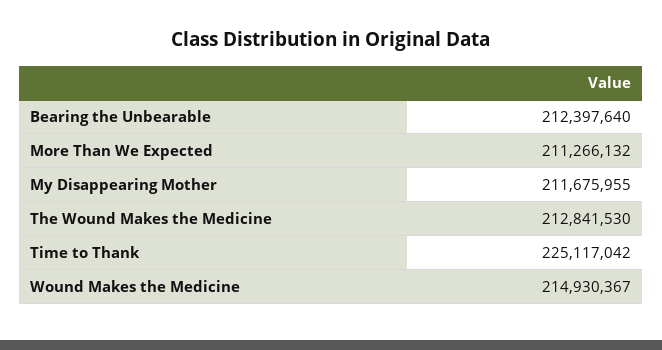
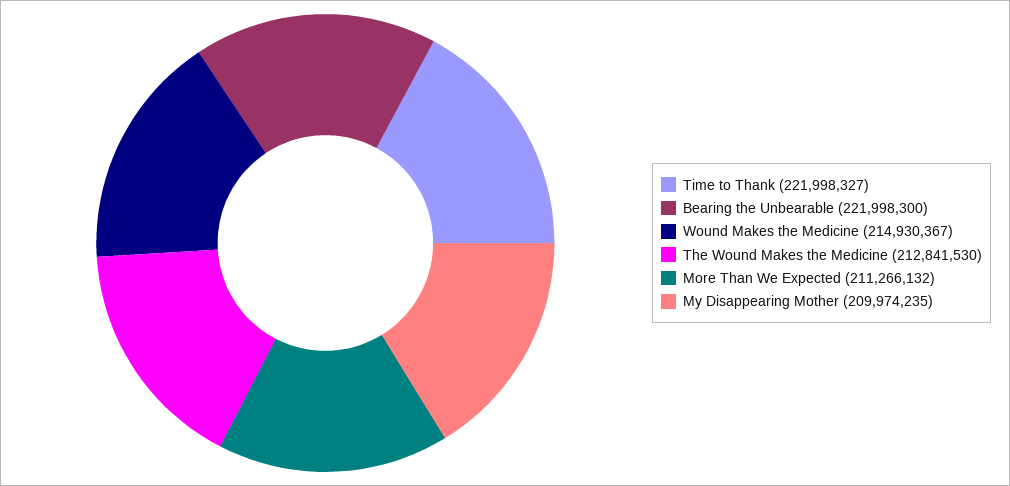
Bearing the Unbearable: 212397640 -> 221998300
My Disappearing Mother: 211675955 -> 209974235
Time to Thank: 225117042 -> 221998327

